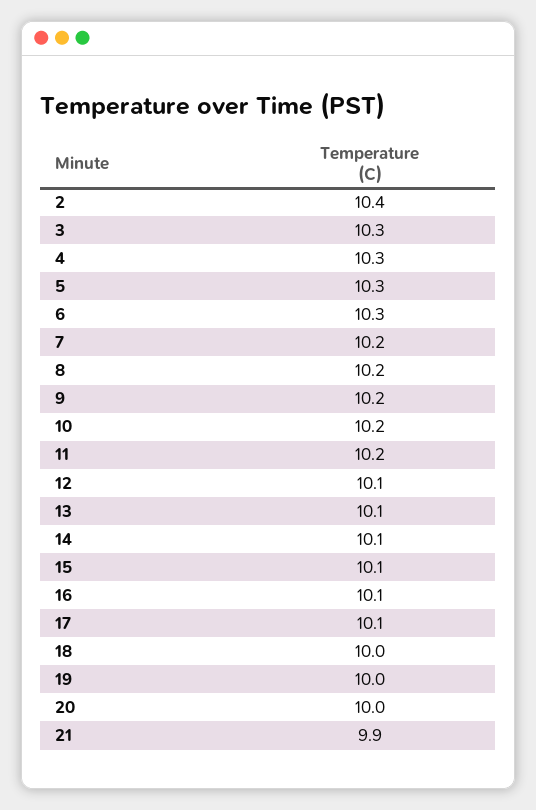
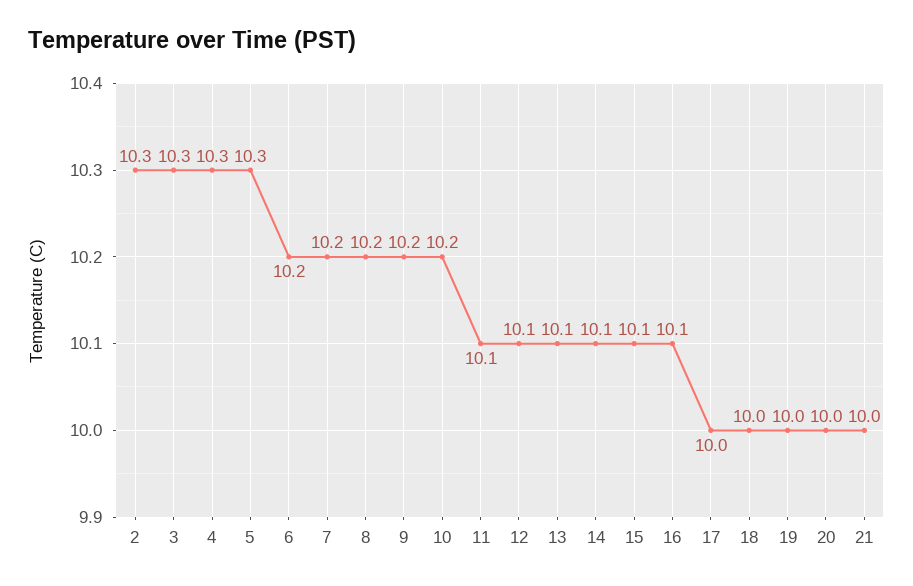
2: 10.4 -> 10.3
6: 10.3 -> 10.2
11: 10.2 -> 10.1
17: 10.1 -> 10
21: 9.9 -> 10

